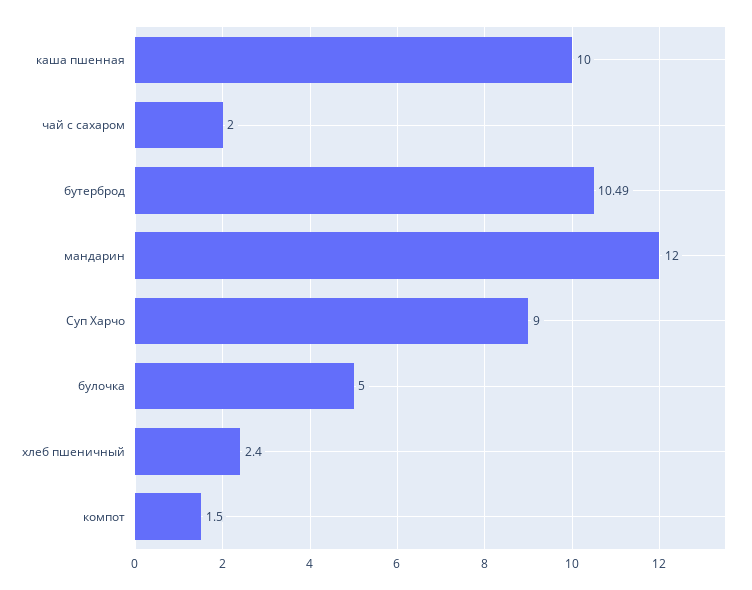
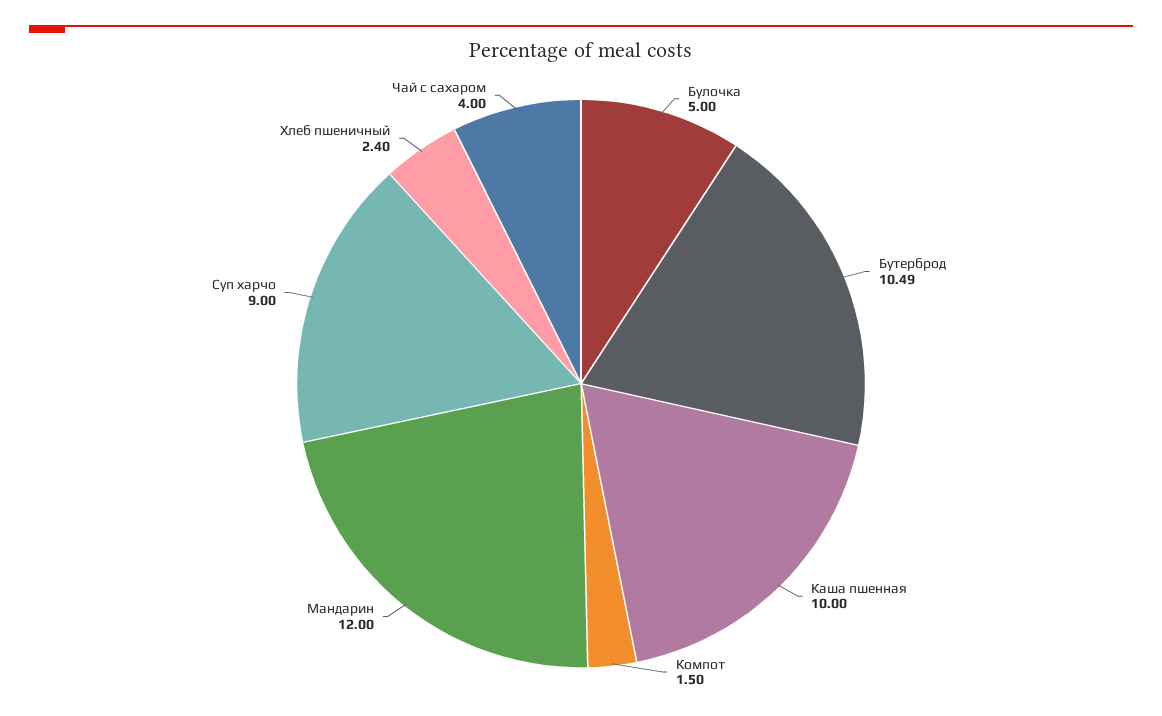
чай с сахаром: 2 -> 4

